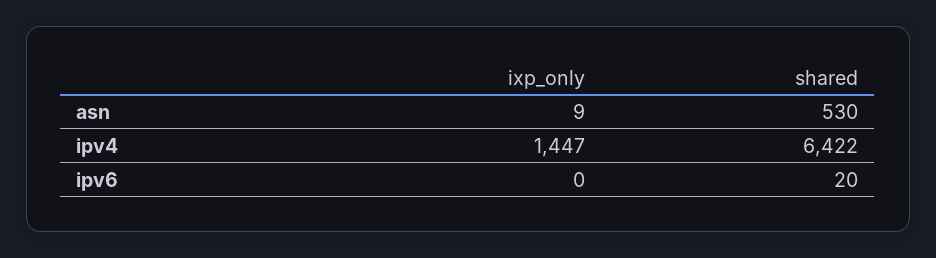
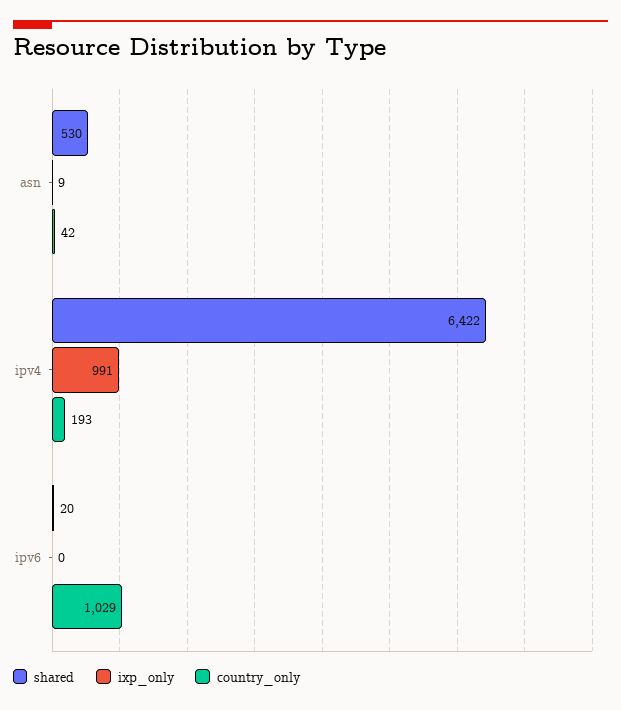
ixp_only, ipv4: 1447 -> 991
country_only, asn: none -> 42
country_only, ipv4: none -> 193
country_only, ipv6: none -> 1029

